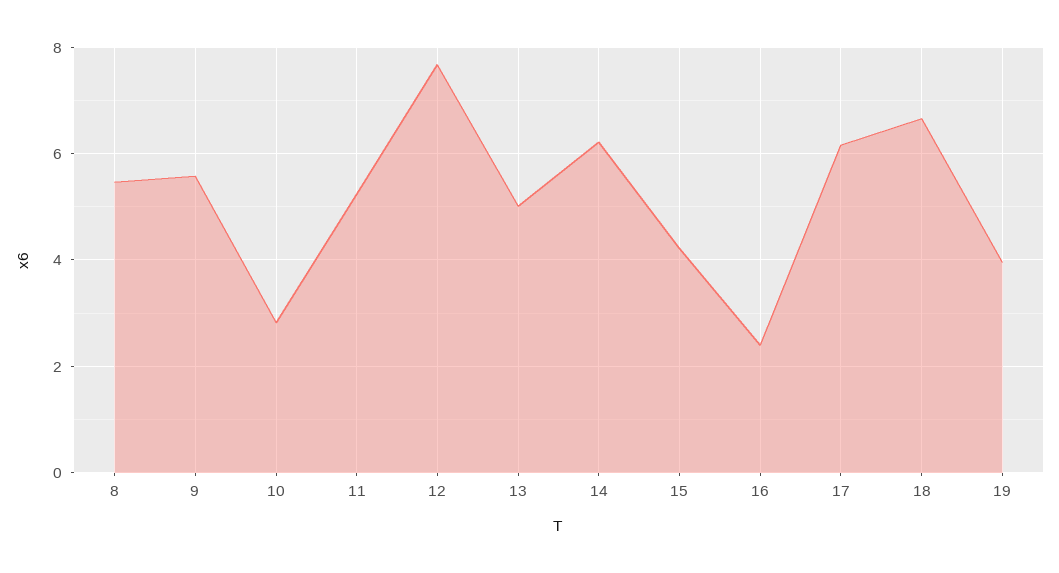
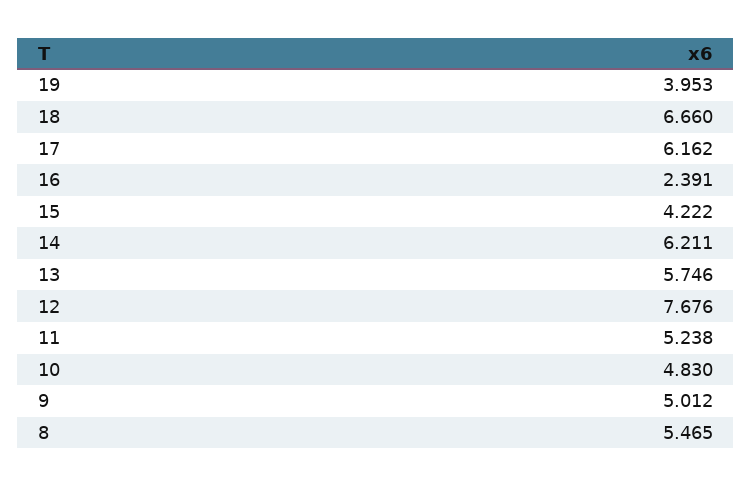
9: 5.6 -> 5.012
10: 2.8 -> 4.83
13: 5 -> 5.746

